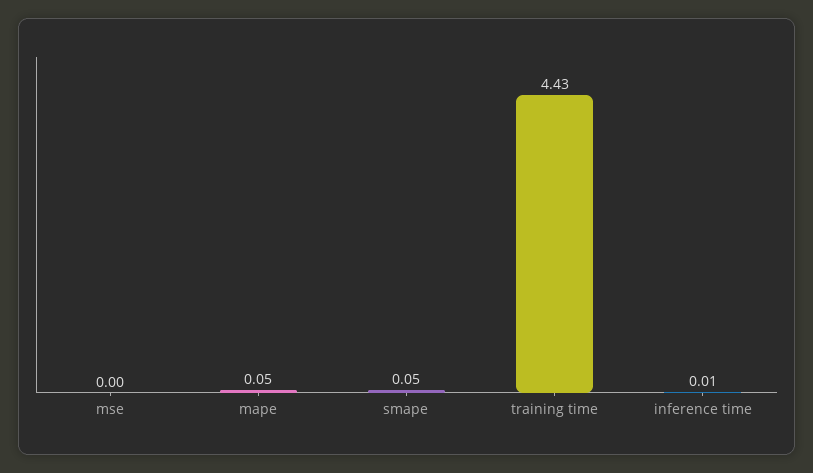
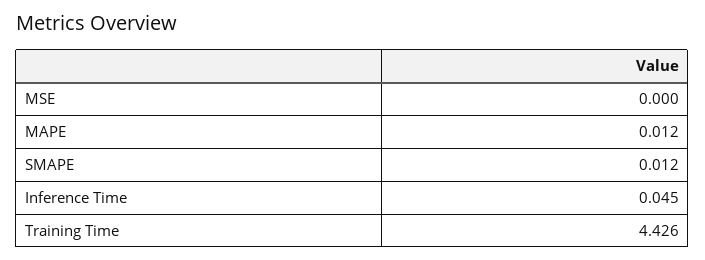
mape: 0.05 -> 0.012
smape: 0.05 -> 0.012
inference time: 0.01 -> 0.045

